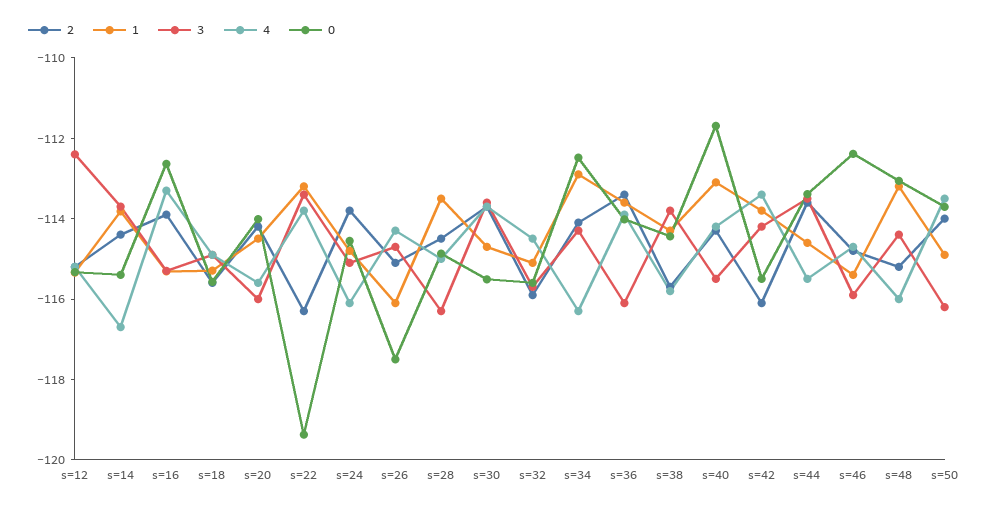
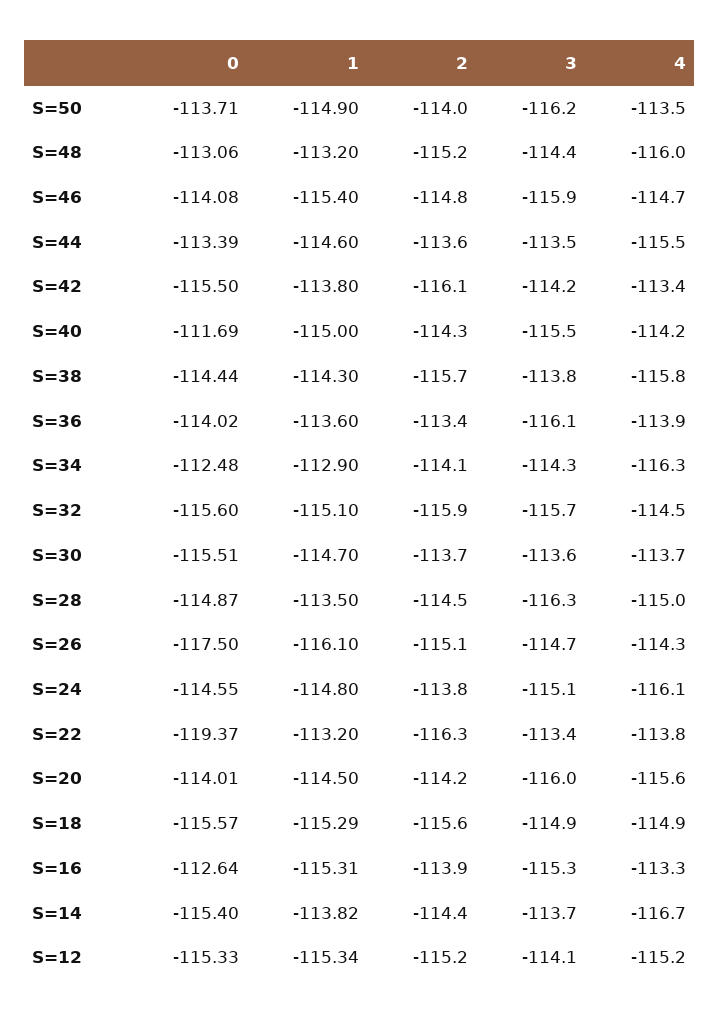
3, s=12: -112.5 -> -114.1
1, s=40: -113 -> -115
0, s=46: -112.5 -> -114.08

